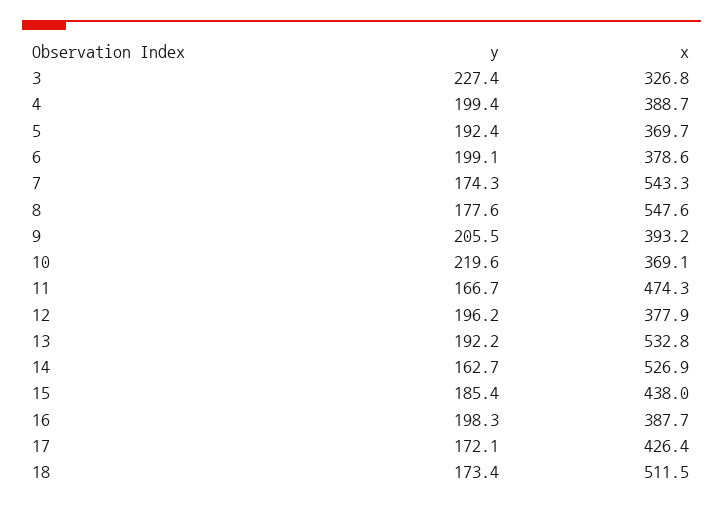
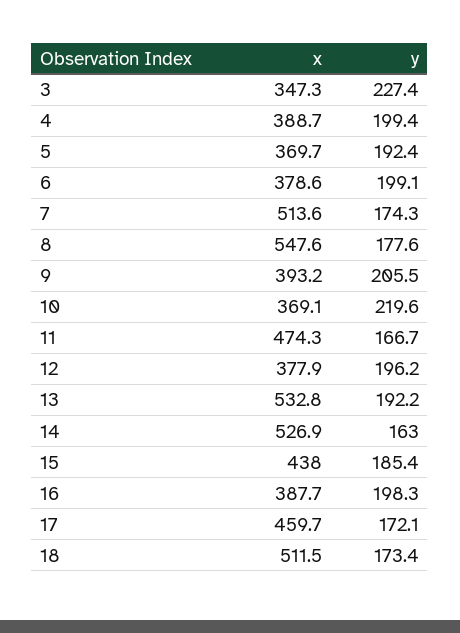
x, 3: 326.8 -> 347.3
x, 7: 543.3 -> 513.6
y, 14: 162.7 -> 163
x, 17: 426.4 -> 459.7

